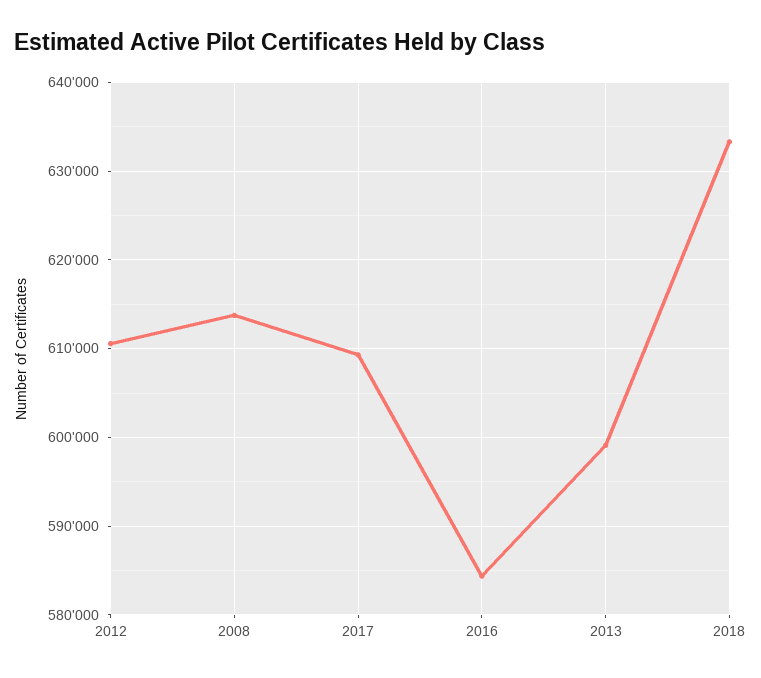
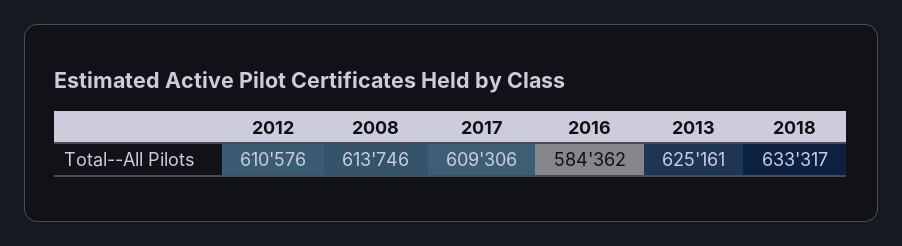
2013: 599000 -> 625161

